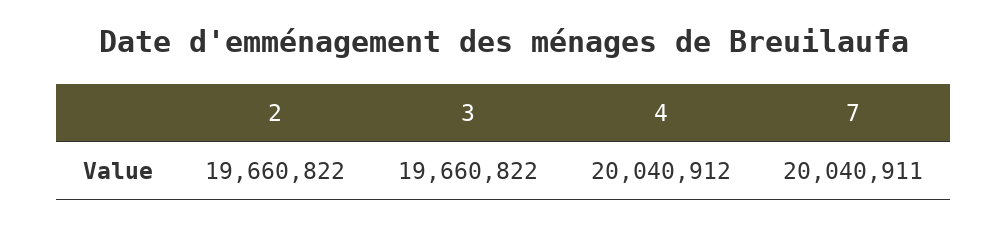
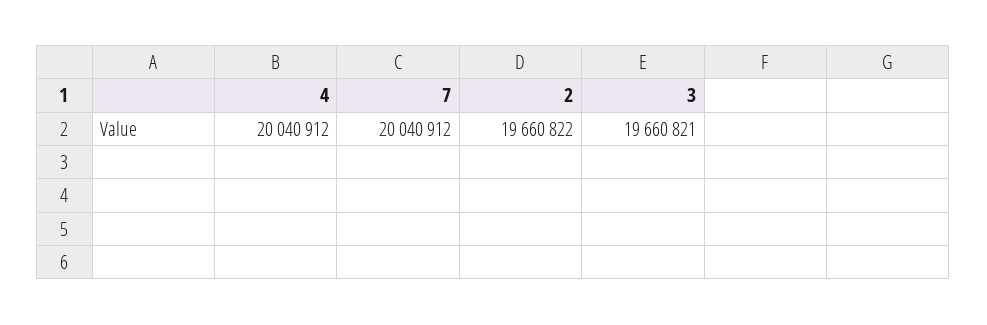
3: 19660822 -> 19660821
7: 20040911 -> 20040912

